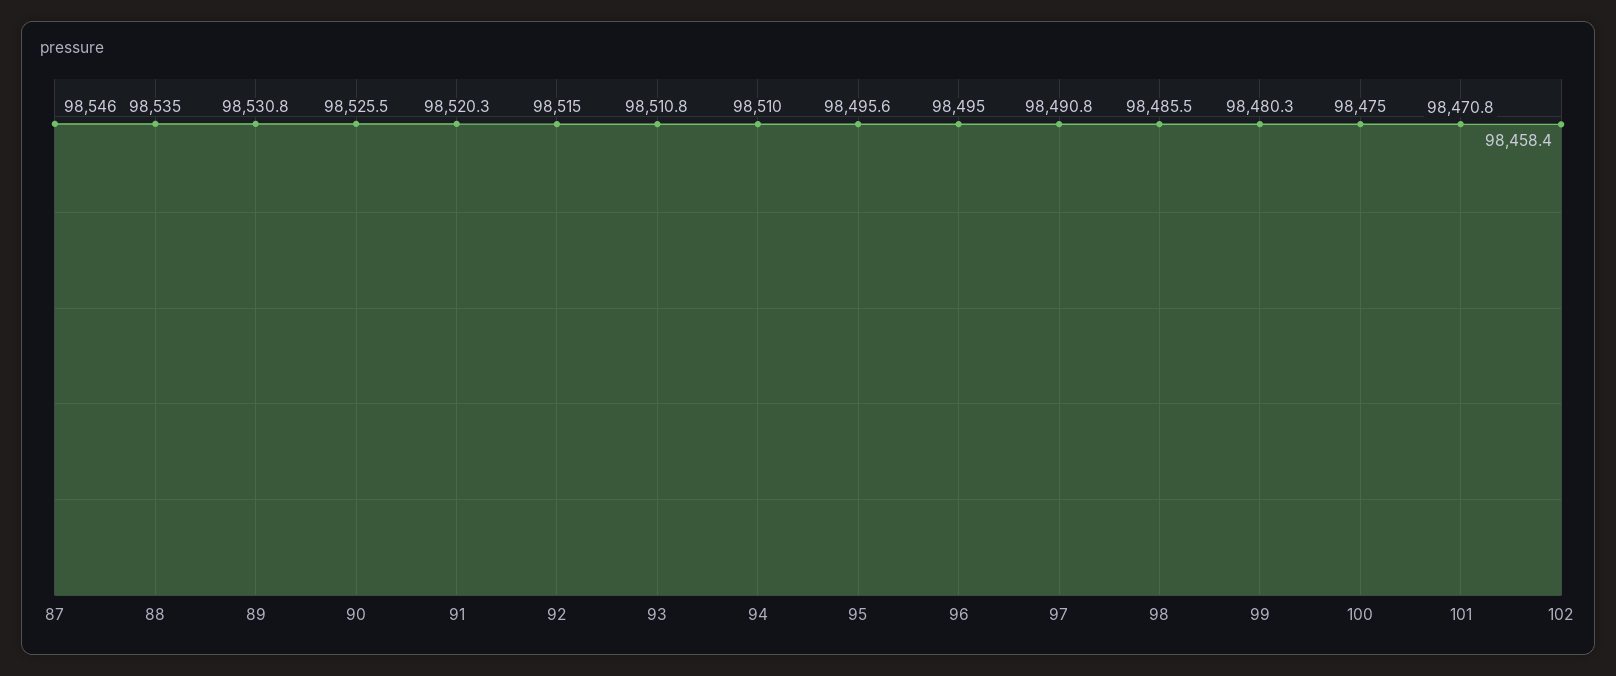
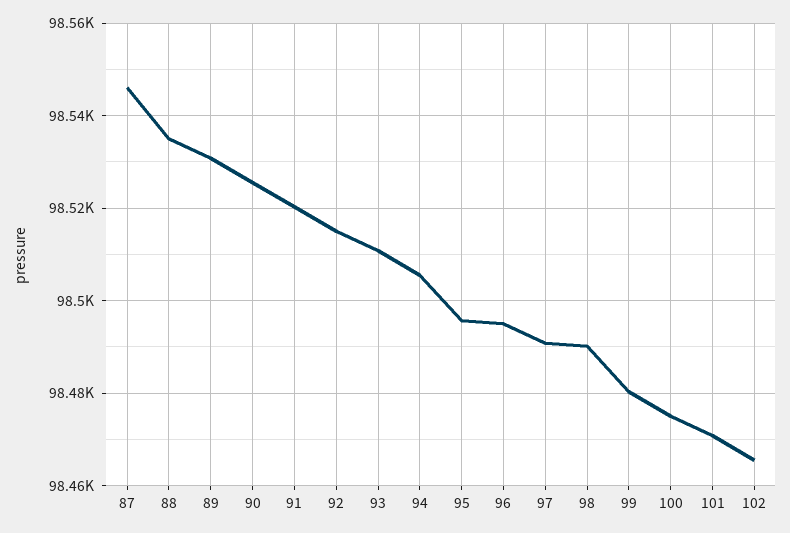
94: 98510 -> 98506
98: 98485.5 -> 98490
102: 98458.4 -> 98466

